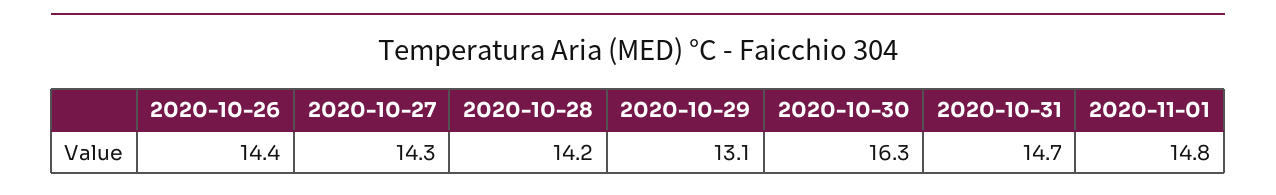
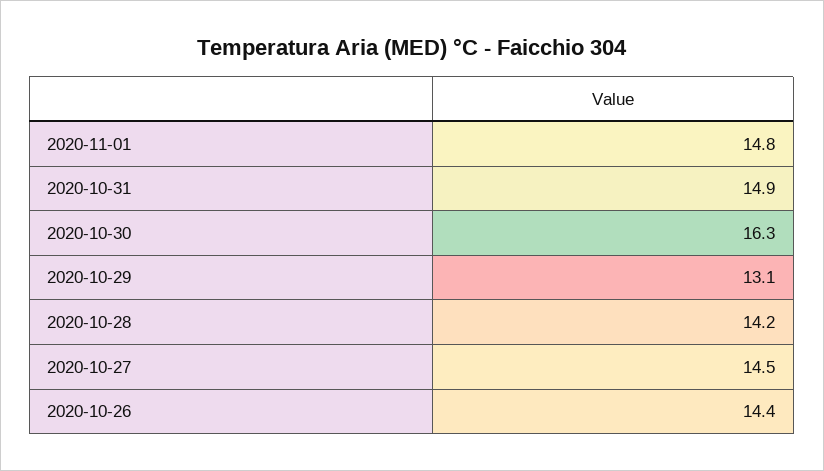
2020-10-27: 14.3 -> 14.5
2020-10-31: 14.7 -> 14.9

